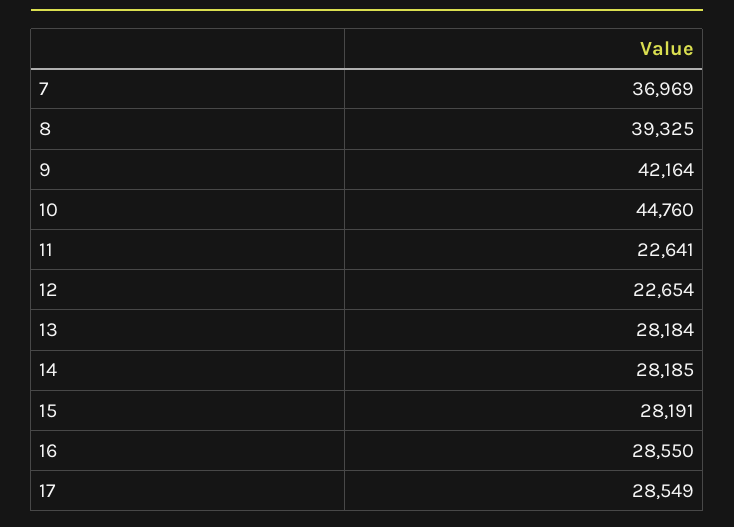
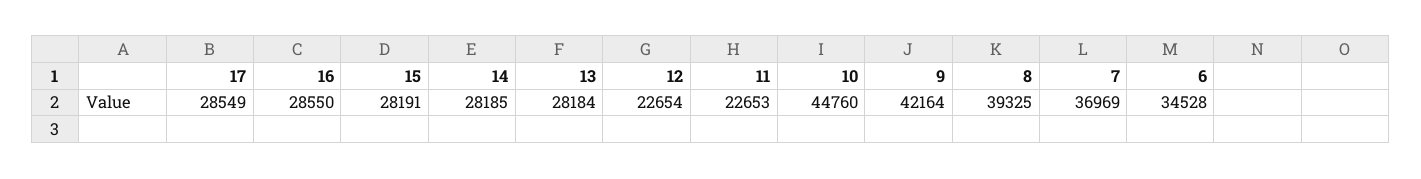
11: 22641 -> 22653
6: none -> 34528

